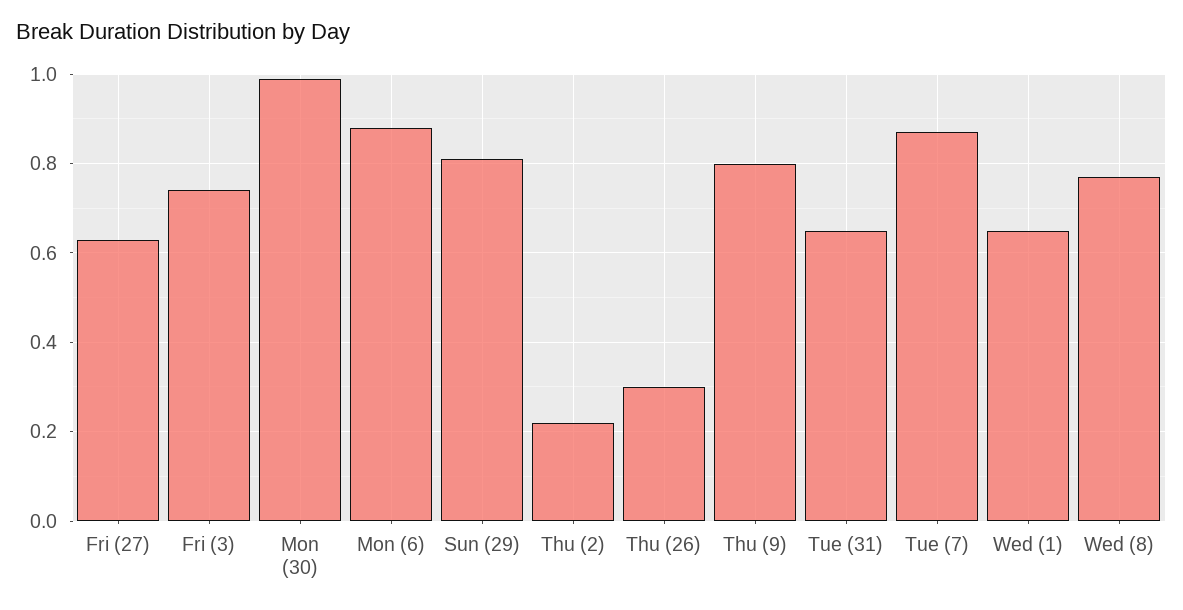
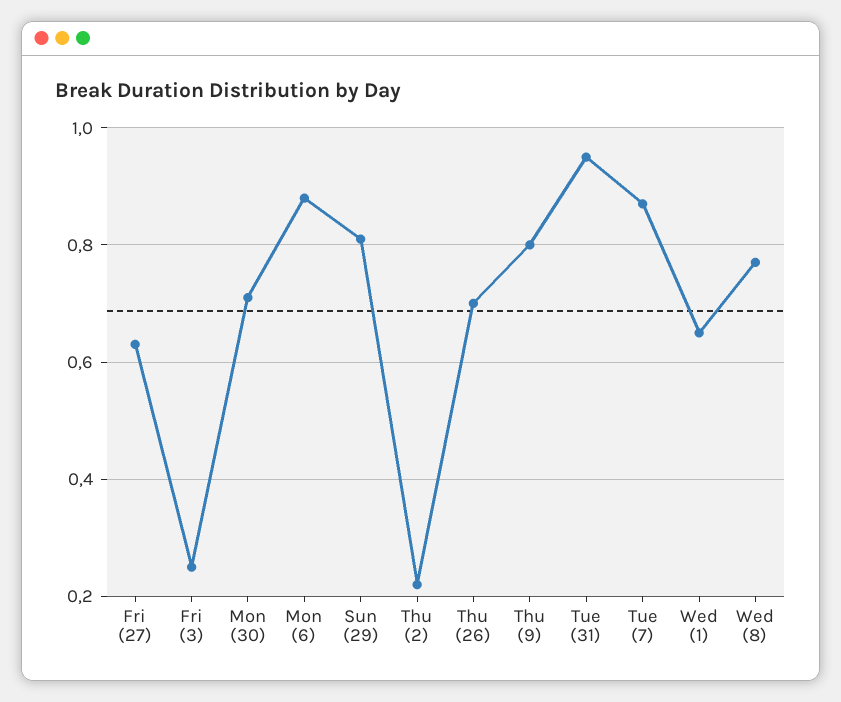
Fri (3): 0.75 -> 0.25
Mon (30): 1 -> 0.7
Thu (26): 0.3 -> 0.7
Tue (31): 0.65 -> 0.95

